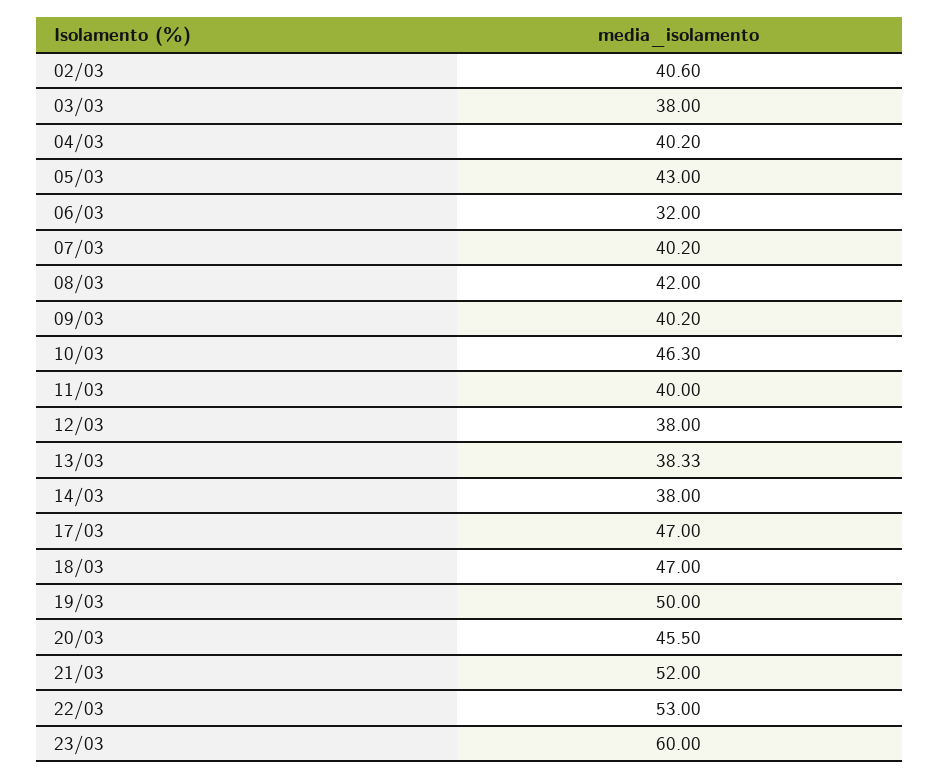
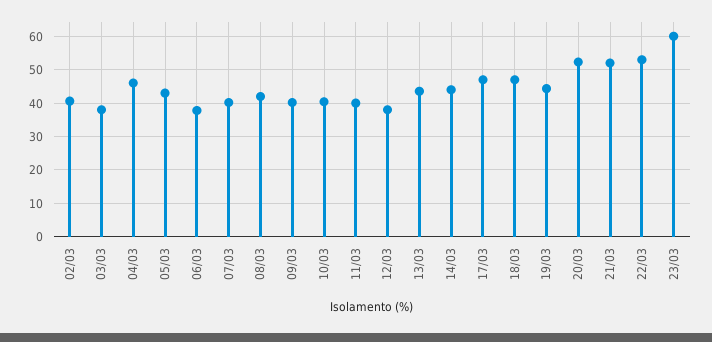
04/03: 40.2 -> 46
06/03: 32 -> 38
10/03: 46.3 -> 40
13/03: 38.33 -> 44
14/03: 38 -> 44
19/03: 50 -> 44
20/03: 45.5 -> 52

